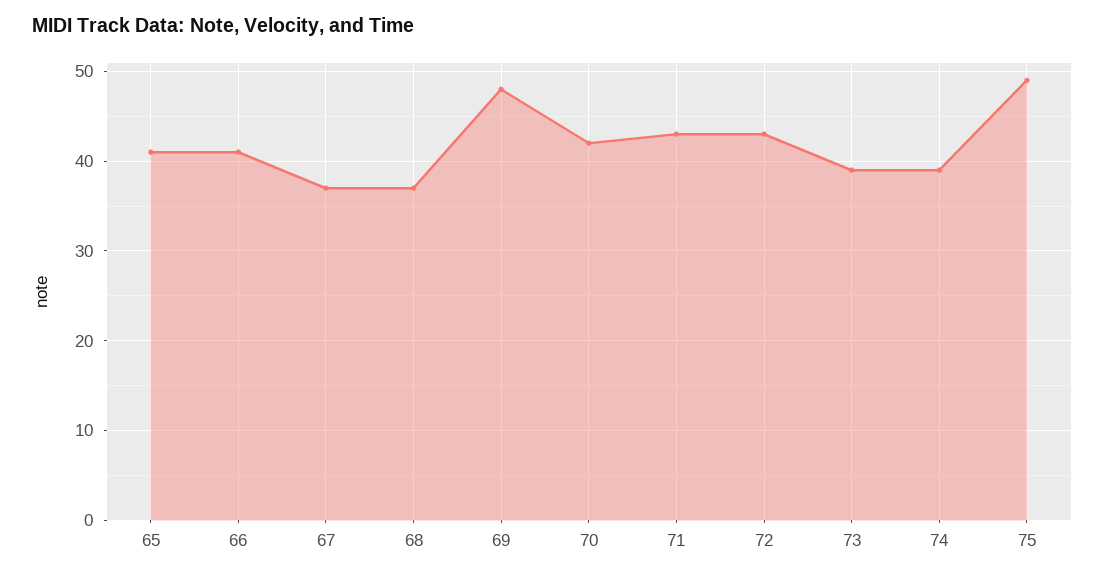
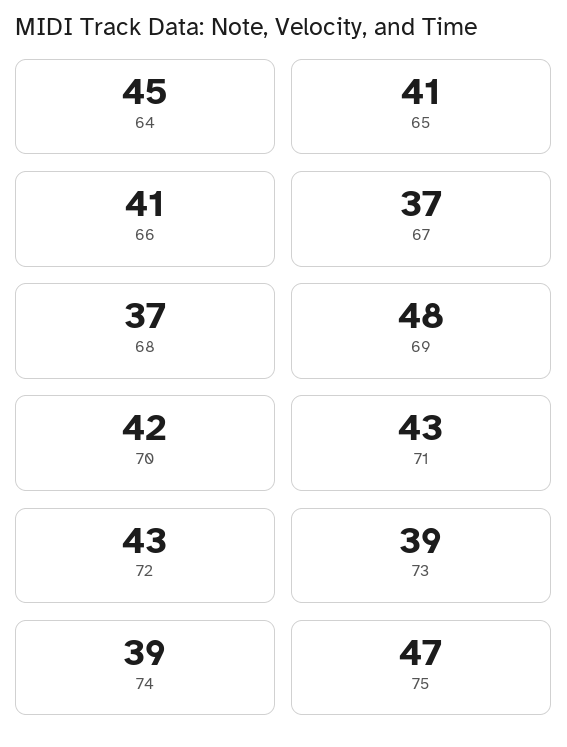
75: 49 -> 47
64: none -> 45

